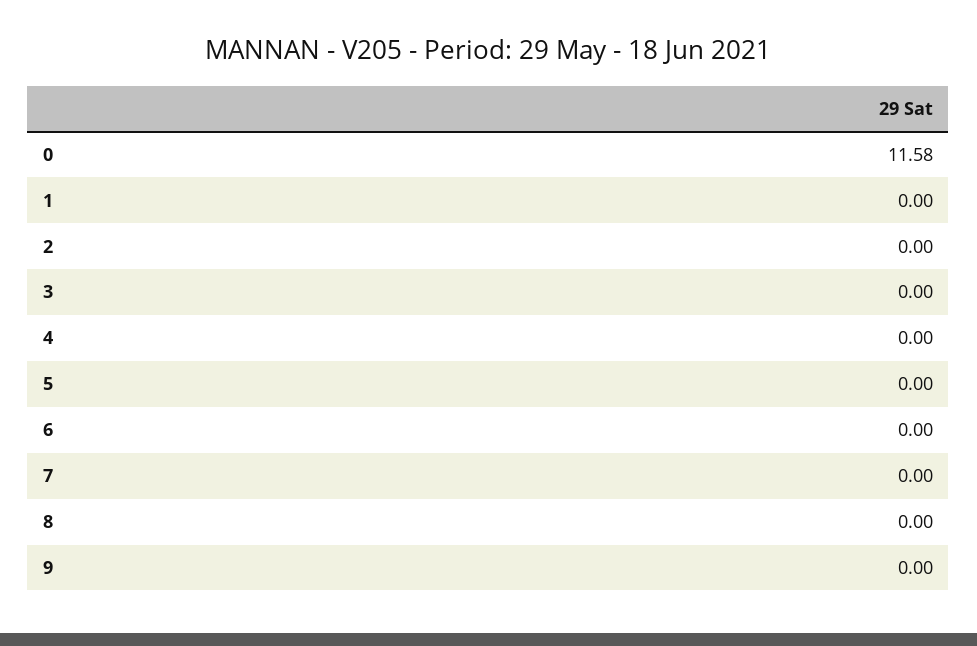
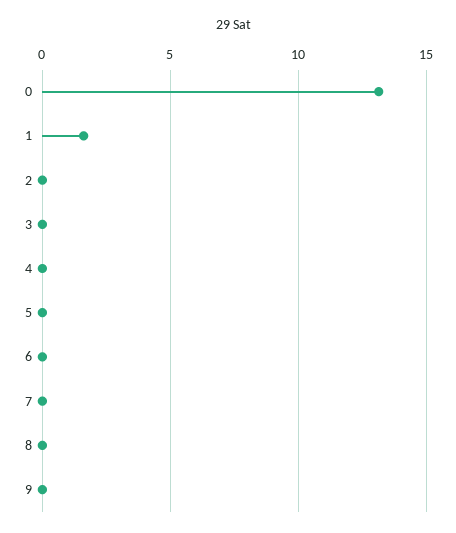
0: 11.58 -> 13
1: 0 -> 1.5

